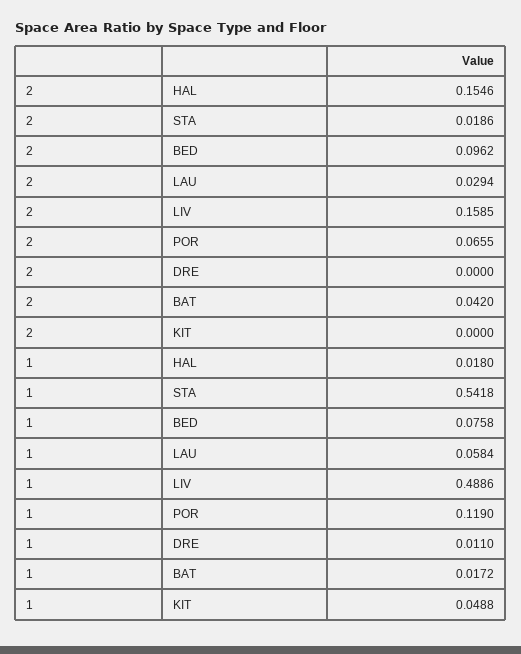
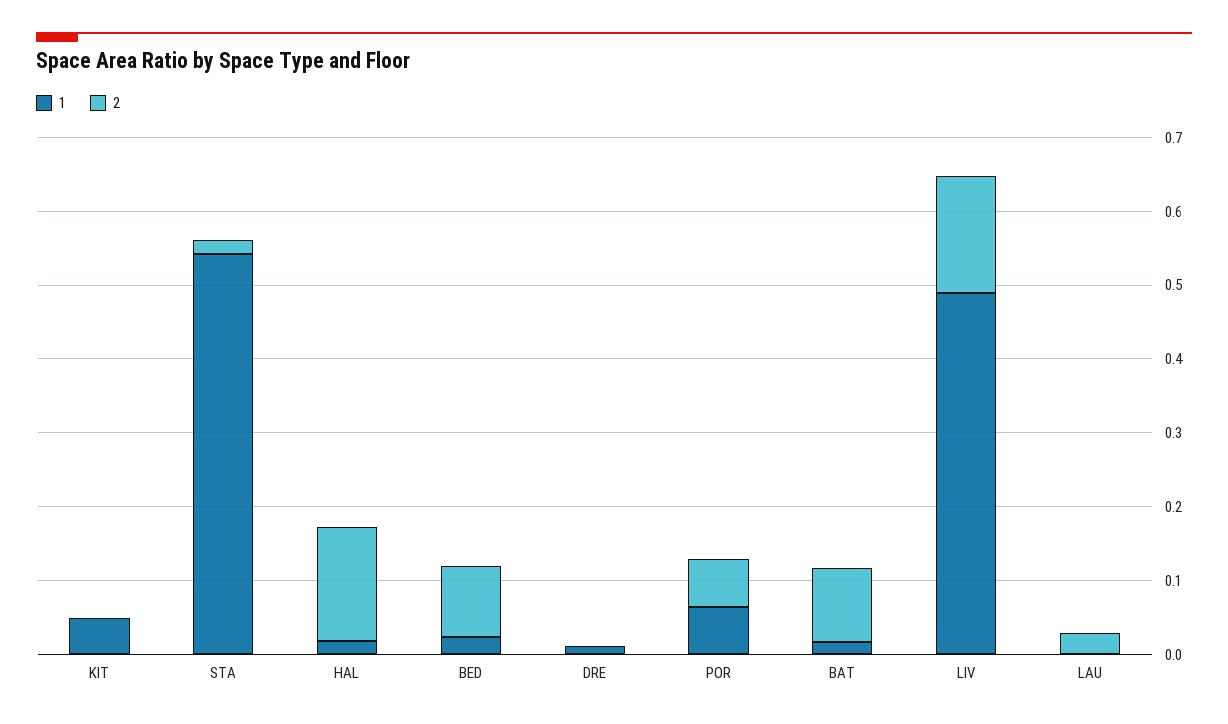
2, BAT: 0.042 -> 0.1
1, BED: 0.0758 -> 0.02
1, LAU: 0.0584 -> 0
1, POR: 0.119 -> 0.06

